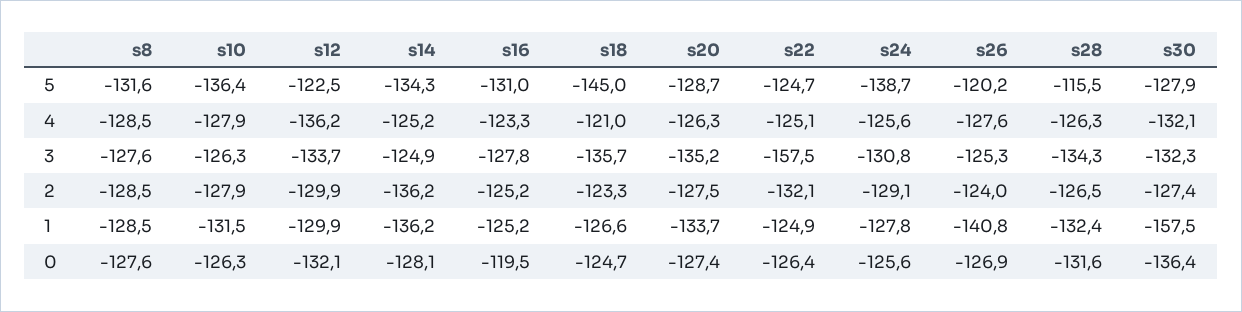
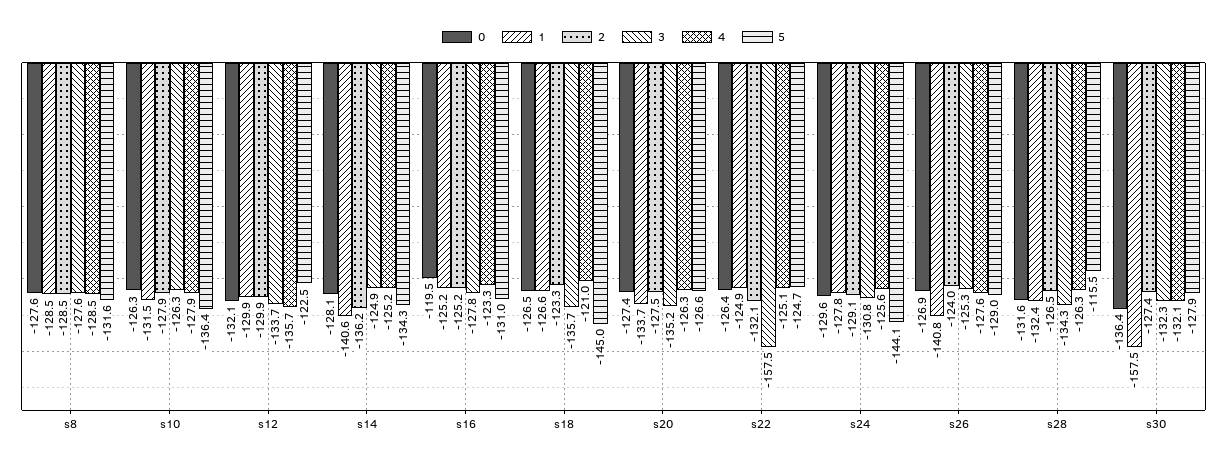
5, s20: -128.7 -> -126.6
5, s24: -138.7 -> -144.1
5, s26: -120.2 -> -129
4, s12: -136.2 -> -135.7
1, s14: -136.2 -> -140.6
0, s18: -124.7 -> -126.5
0, s24: -125.6 -> -129.6

